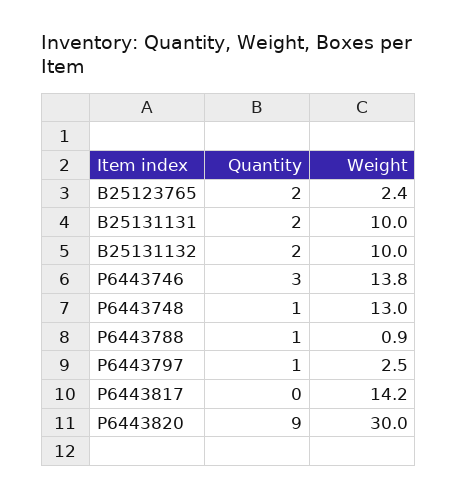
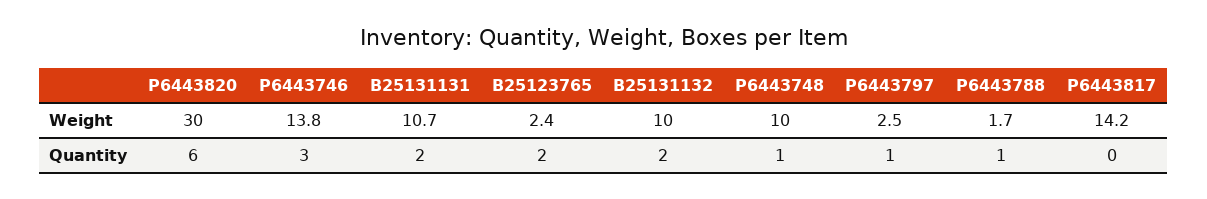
Weight, B25131131: 10 -> 10.7
Weight, P6443748: 13 -> 10
Weight, P6443788: 0.9 -> 1.7
Quantity, P6443820: 9 -> 6

